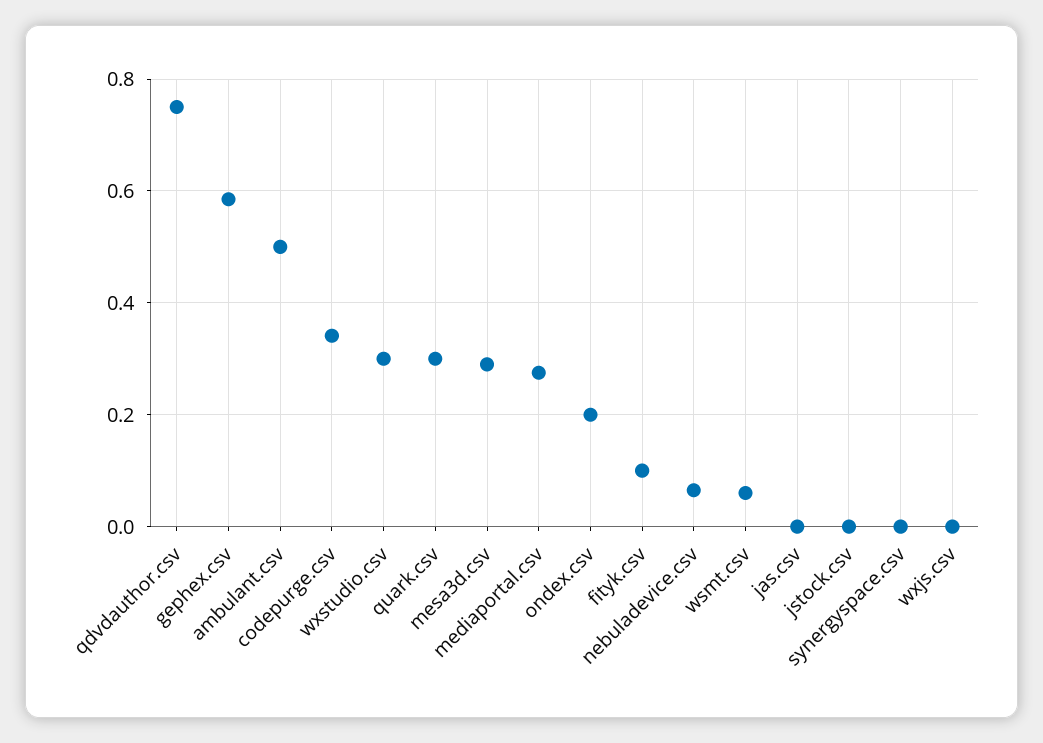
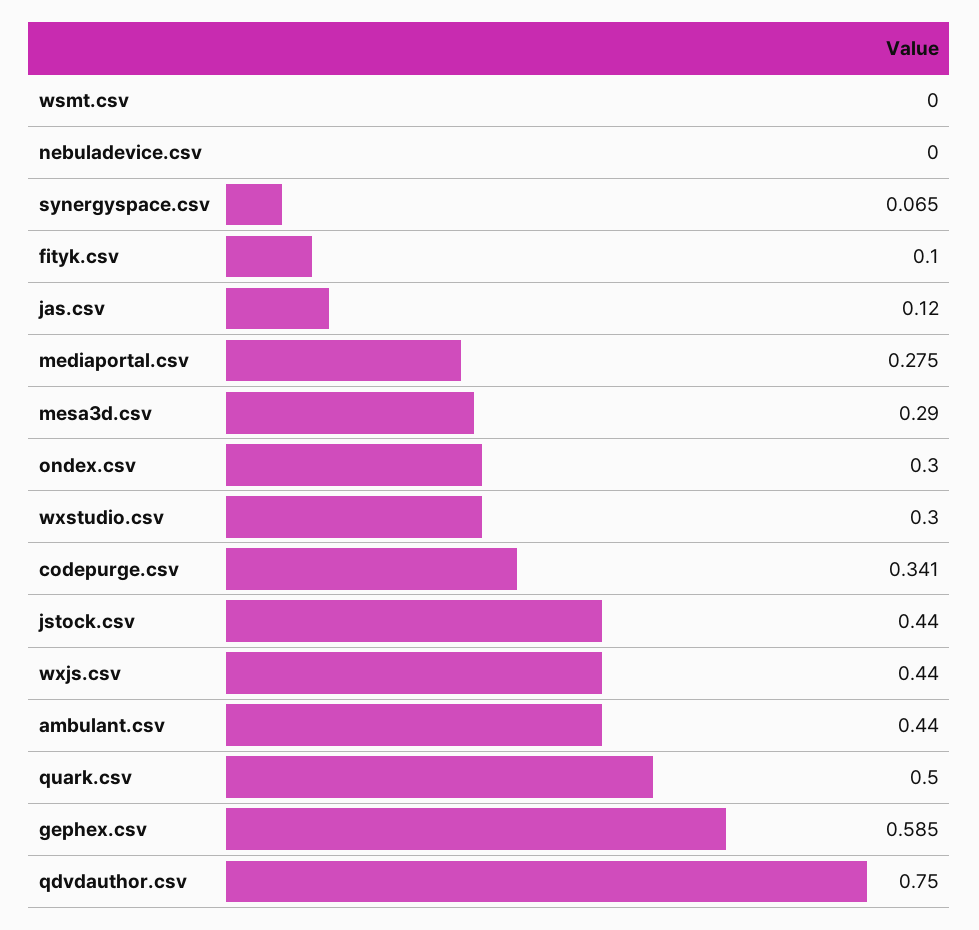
ambulant.csv: 0.5 -> 0.44
quark.csv: 0.3 -> 0.5
ondex.csv: 0.2 -> 0.3
nebuladevice.csv: 0.06 -> 0
wsmt.csv: 0.06 -> 0
jas.csv: 0 -> 0.12
jstock.csv: 0 -> 0.44
synergyspace.csv: 0 -> 0.065
wxjs.csv: 0 -> 0.44

